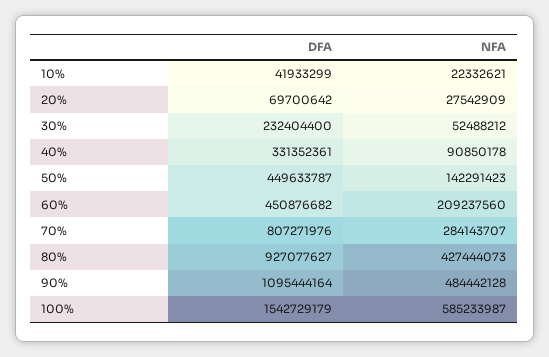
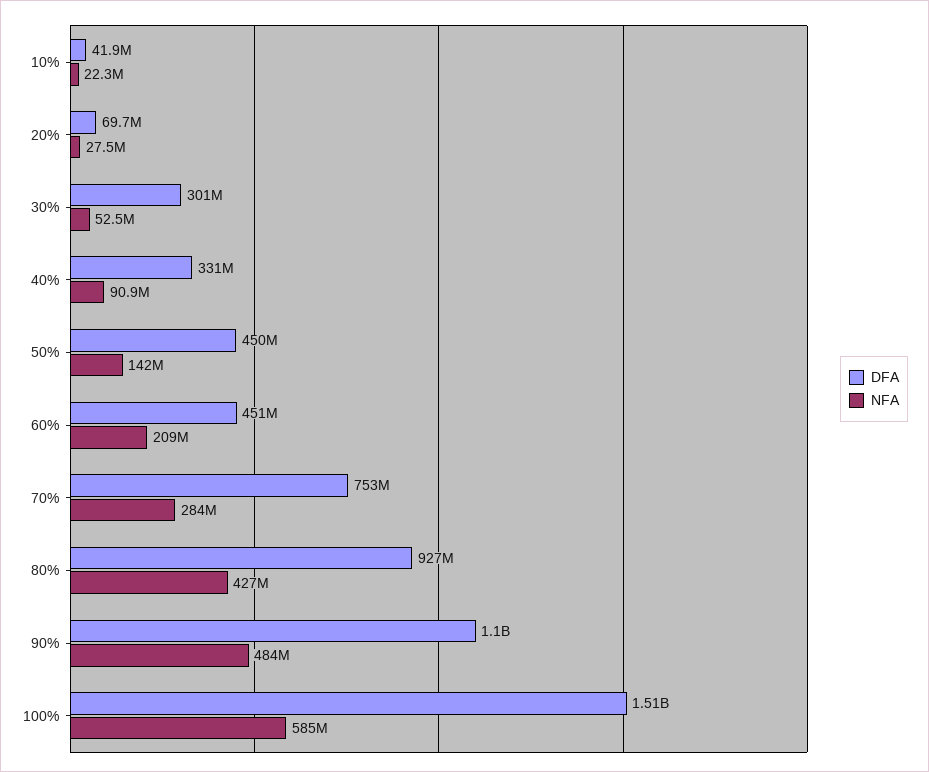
DFA, 30%: 232404400 -> 301000000
DFA, 70%: 807271976 -> 753000000
DFA, 100%: 1542729179 -> 1510000000

